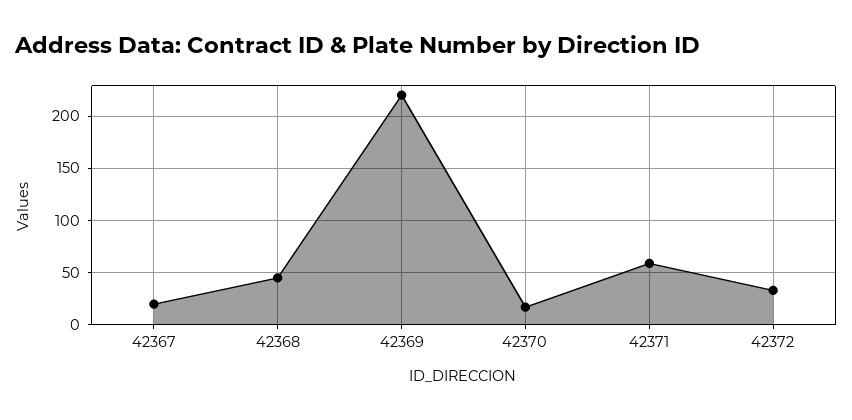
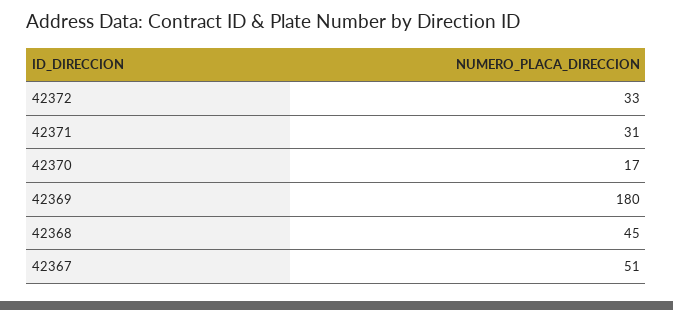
42367: 20 -> 51
42369: 220 -> 180
42371: 60 -> 31

